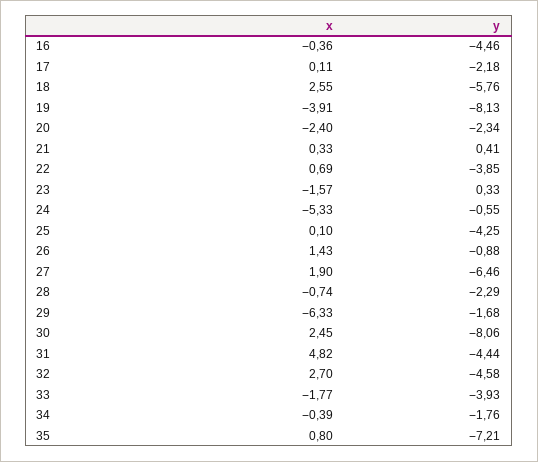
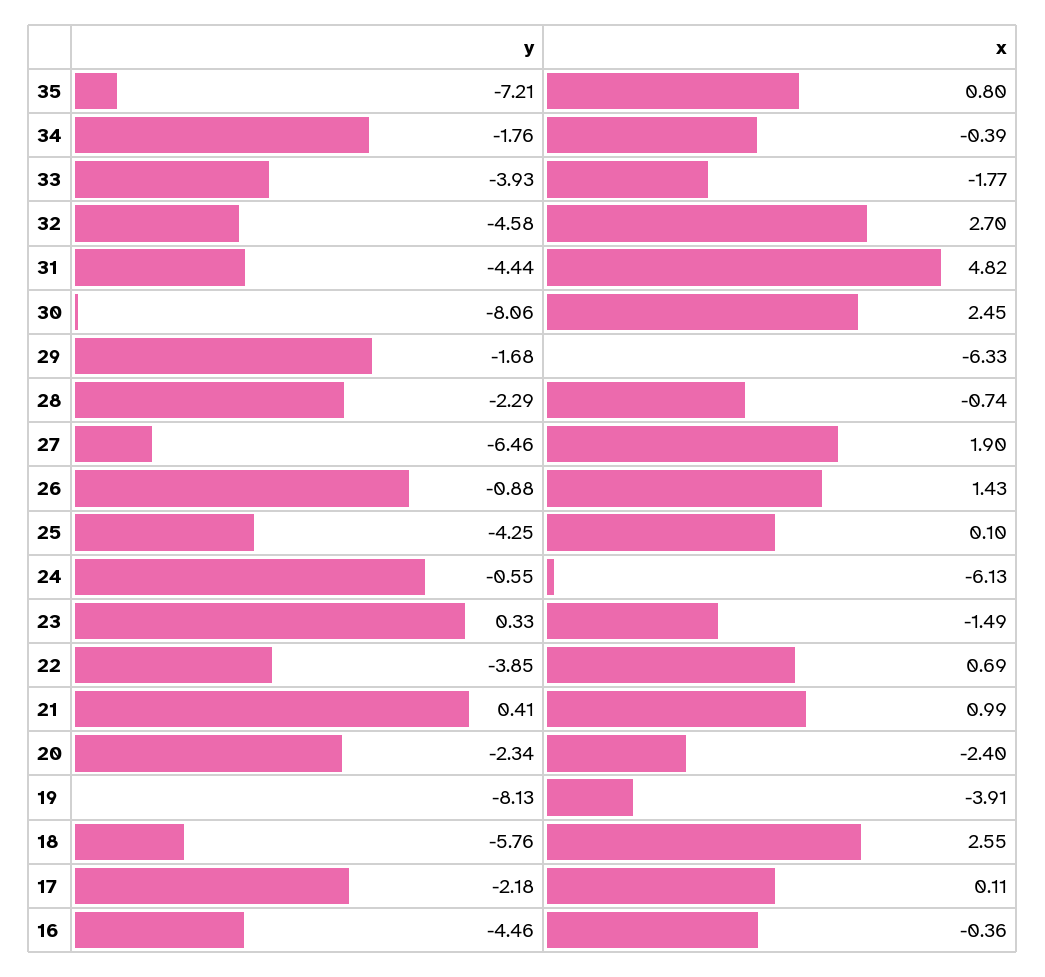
x, 21: 0.33 -> 0.99
x, 23: -1.57 -> -1.49
x, 24: -5.33 -> -6.13

